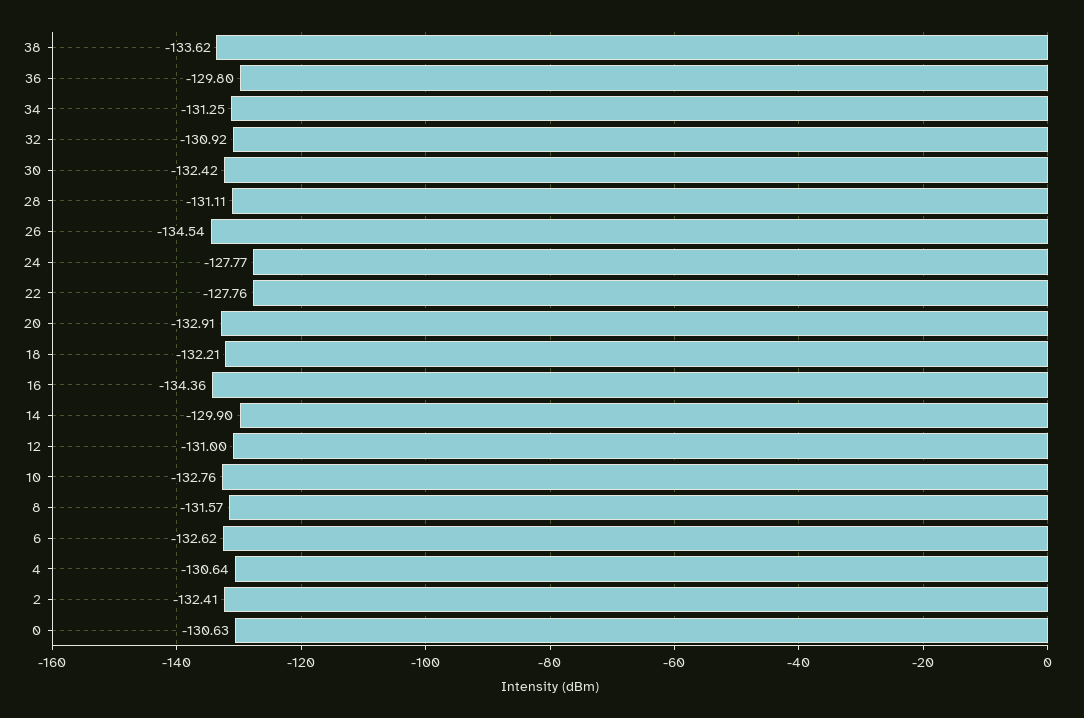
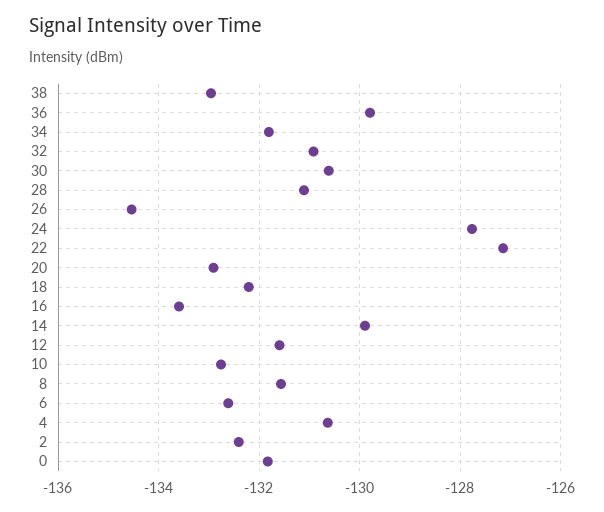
38: -133.62 -> -133
34: -131.25 -> -131.8
30: -132.42 -> -130.6
22: -127.76 -> -127.2
16: -134.36 -> -133.6
12: -131 -> -131.6
0: -130.63 -> -131.8

